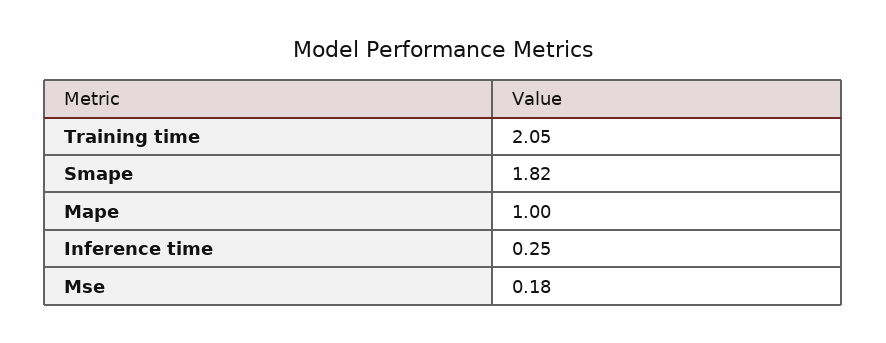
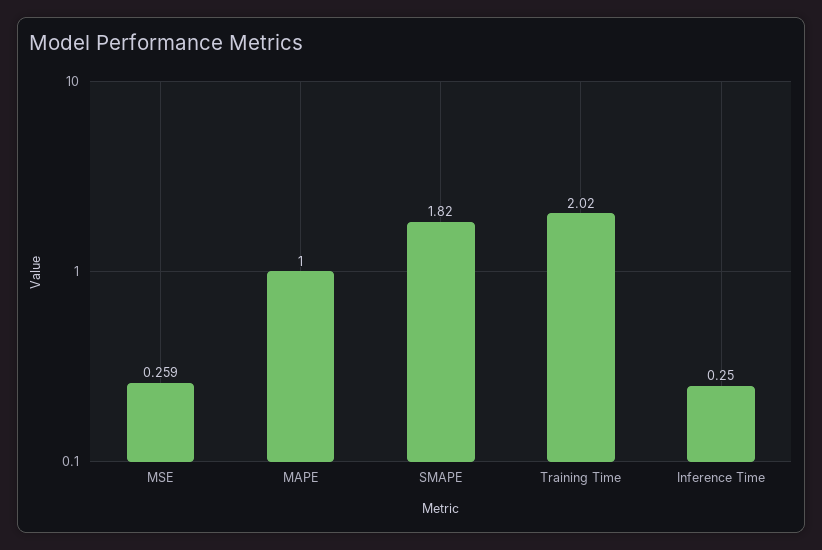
Training time: 2.05 -> 2.02
Mse: 0.18 -> 0.259

